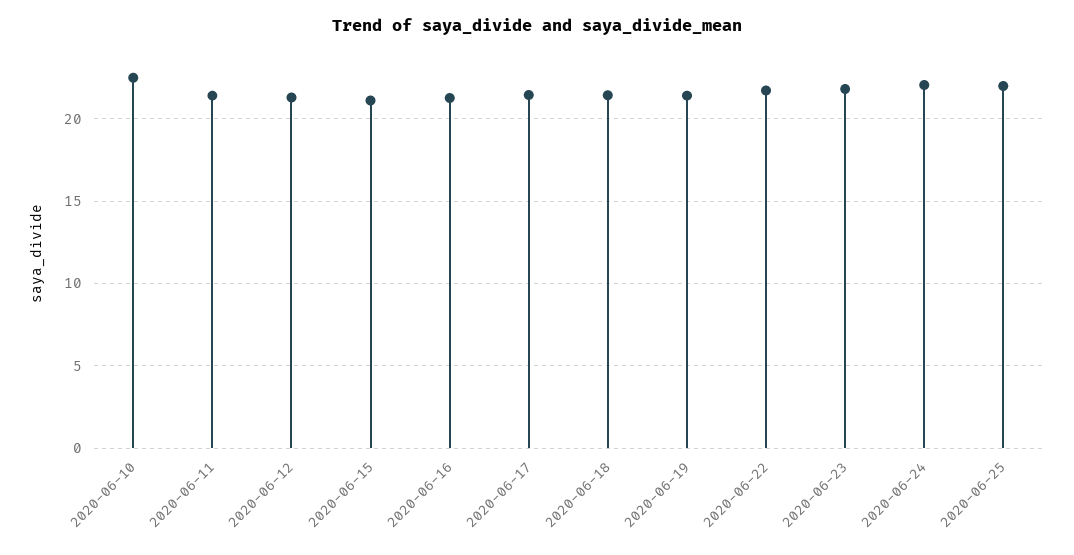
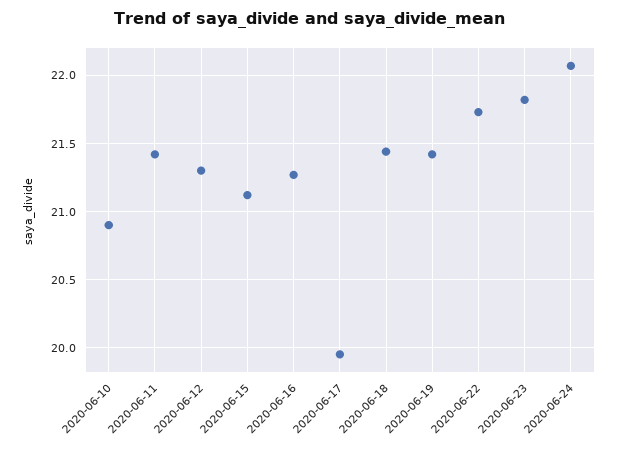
2020-06-10: 22.5 -> 20.9
2020-06-17: 21.5 -> 19.95
2020-06-25: 22 -> none

